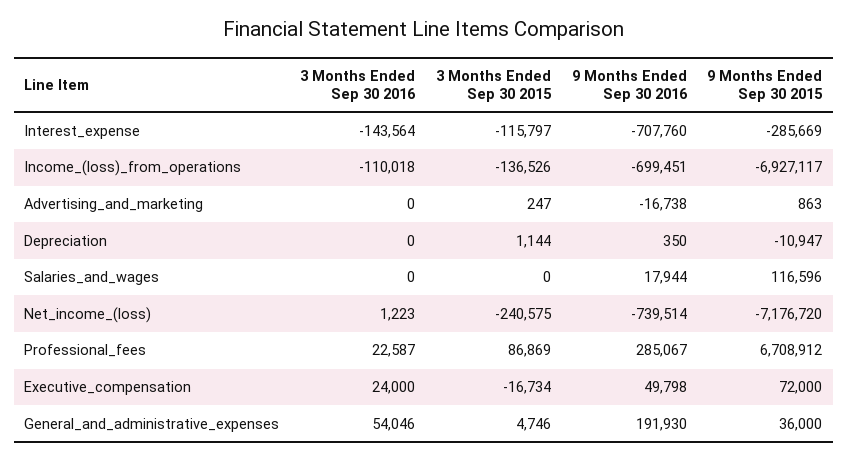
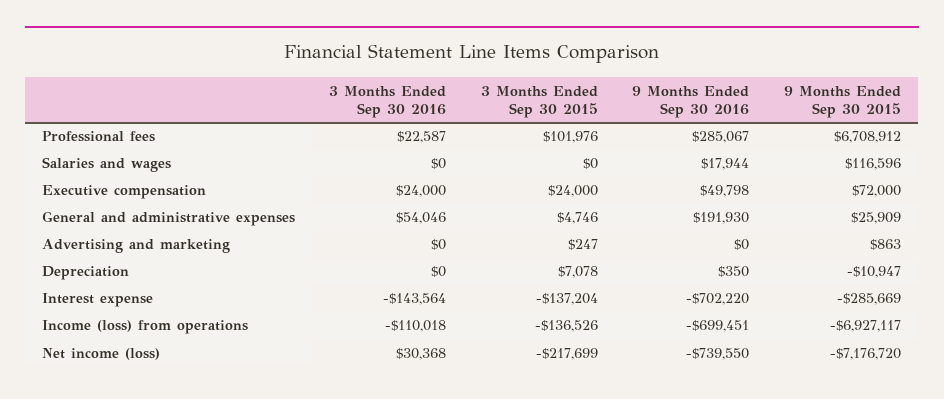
3 Months Ended Sep 30 2015, Interest_expense: -115797 -> -137204
9 Months Ended Sep 30 2016, Interest_expense: -707760 -> -702220
9 Months Ended Sep 30 2016, Advertising_and_marketing: -16738 -> 0
3 Months Ended Sep 30 2015, Depreciation: 1144 -> 7078
3 Months Ended Sep 30 2016, Net_income_(loss): 1223 -> 30368
3 Months Ended Sep 30 2015, Net_income_(loss): -240575 -> -217699
9 Months Ended Sep 30 2016, Net_income_(loss): -739514 -> -739550
3 Months Ended Sep 30 2015, Professional_fees: 86869 -> 101976
3 Months Ended Sep 30 2015, Executive_compensation: -16734 -> 24000
9 Months Ended Sep 30 2015, General_and_administrative_expenses: 36000 -> 25909

